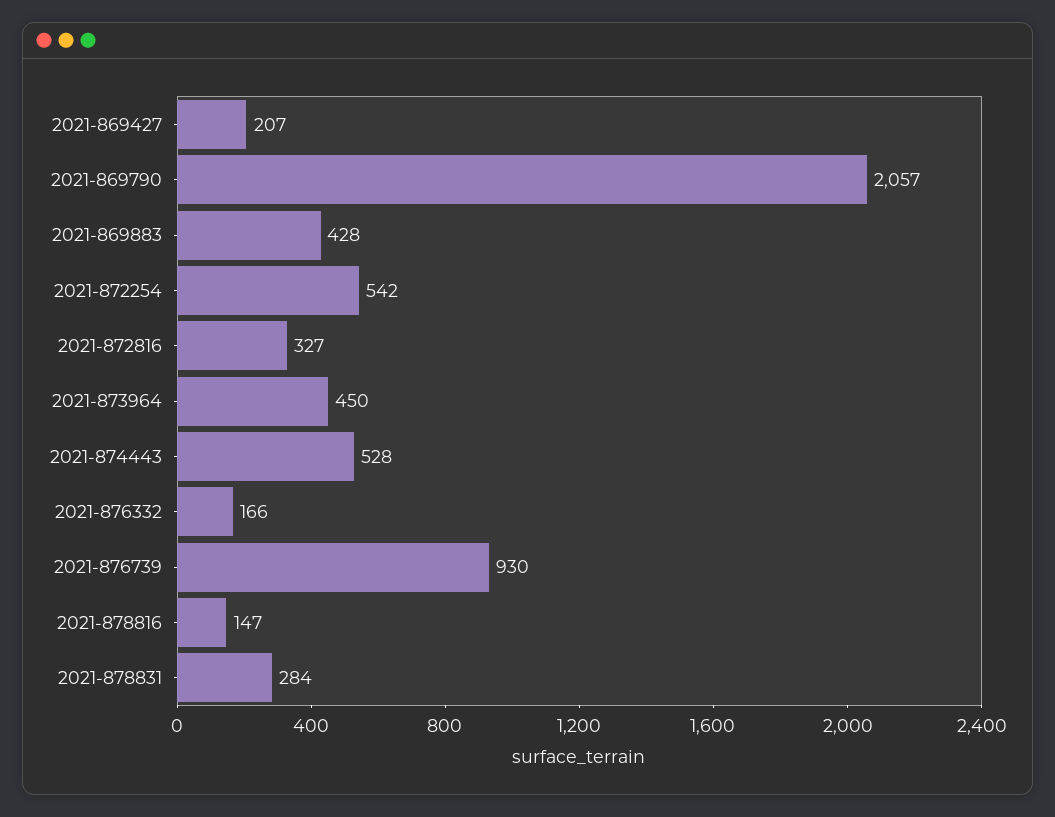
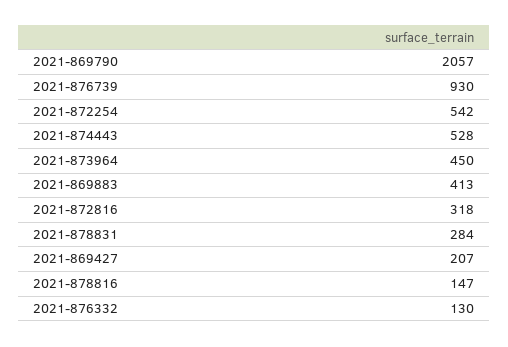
2021-869883: 428 -> 413
2021-872816: 327 -> 318
2021-876332: 166 -> 130

